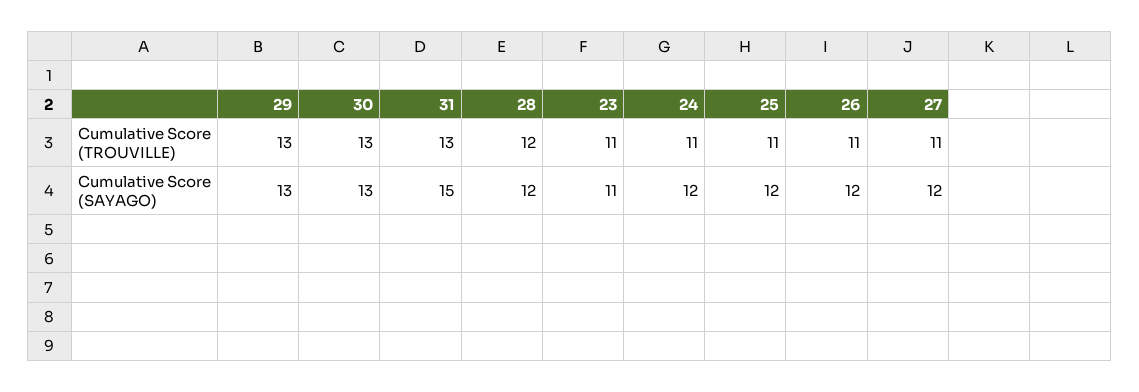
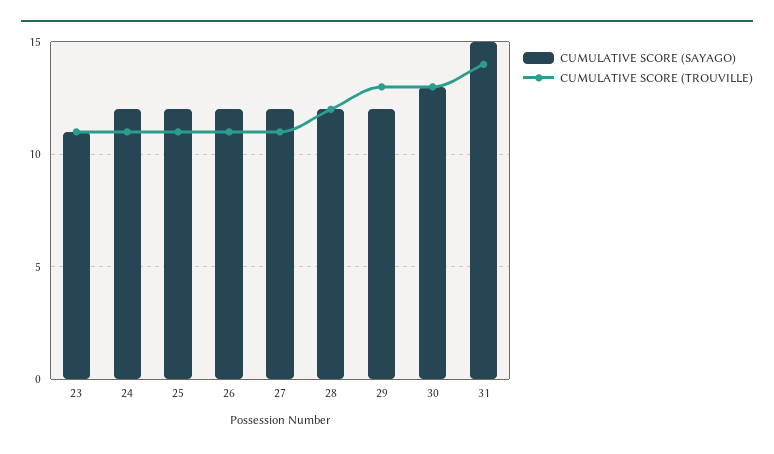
Cumulative Score (TROUVILLE), 31: 13 -> 14
Cumulative Score (SAYAGO), 29: 13 -> 12

